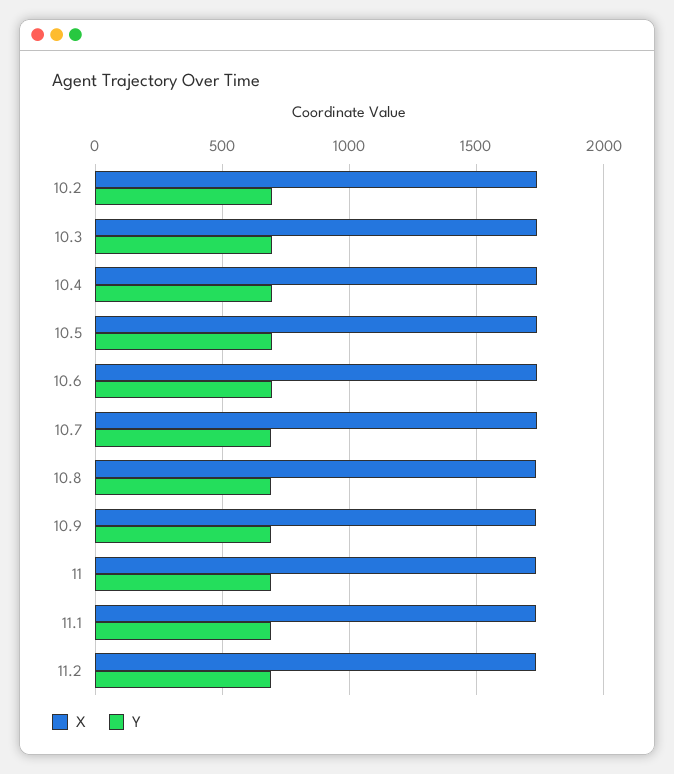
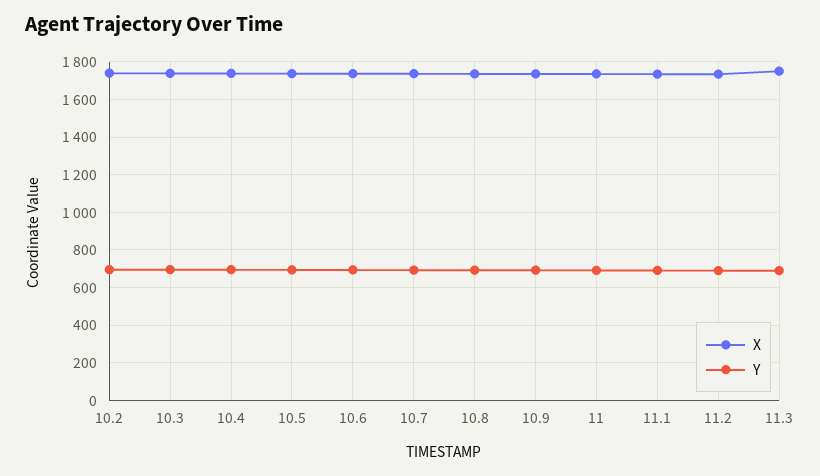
X, 11.3: none -> 1750
Y, 11.3: none -> 700

